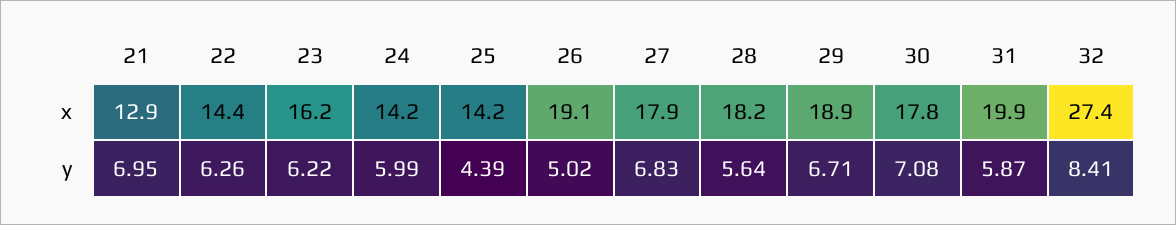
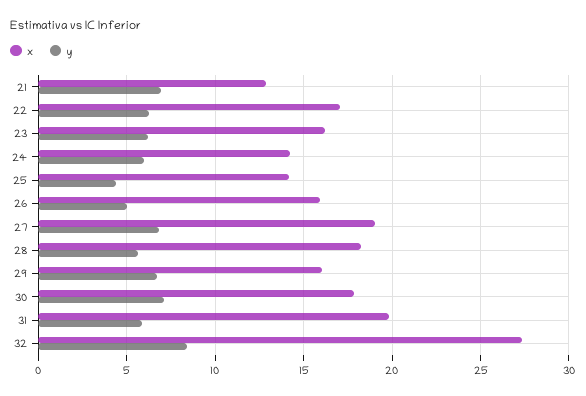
x, 22: 14.4 -> 17
x, 26: 19.1 -> 16
x, 27: 17.9 -> 19
x, 29: 18.9 -> 16

